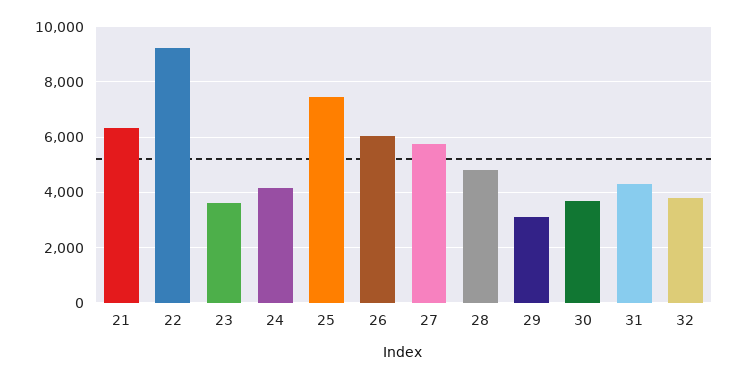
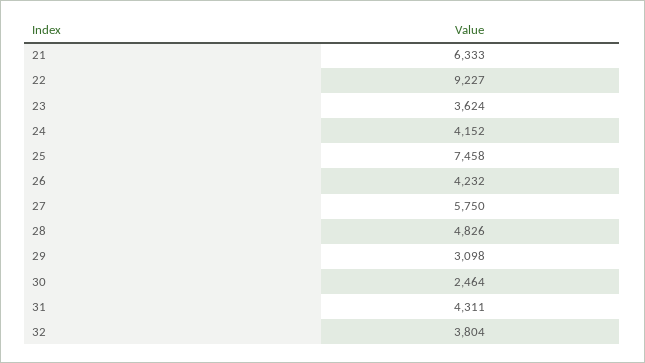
26: 6000 -> 4232
30: 3750 -> 2464

